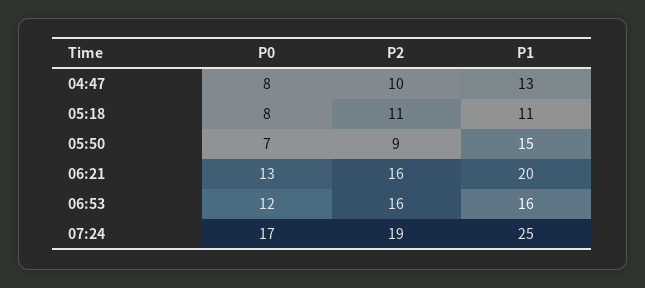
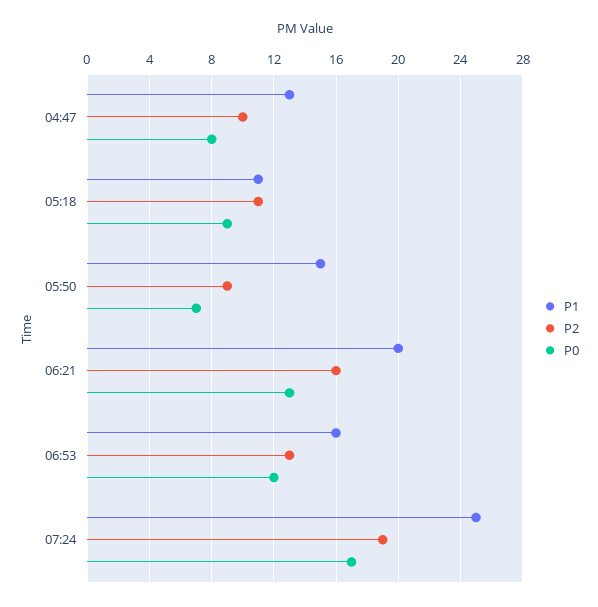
P0, 05:18: 8 -> 9
P2, 06:53: 16 -> 13

